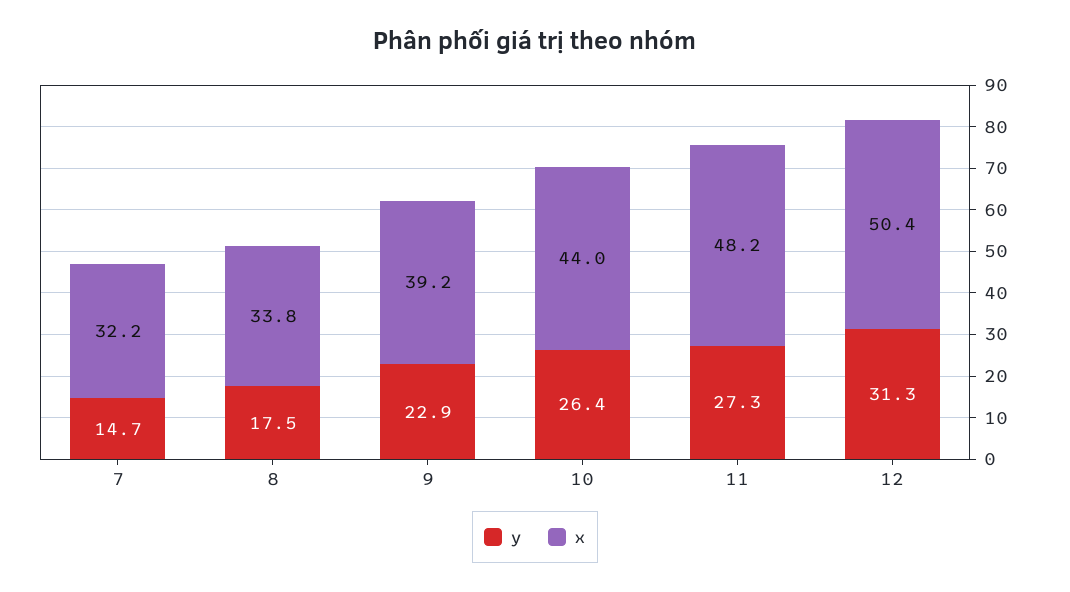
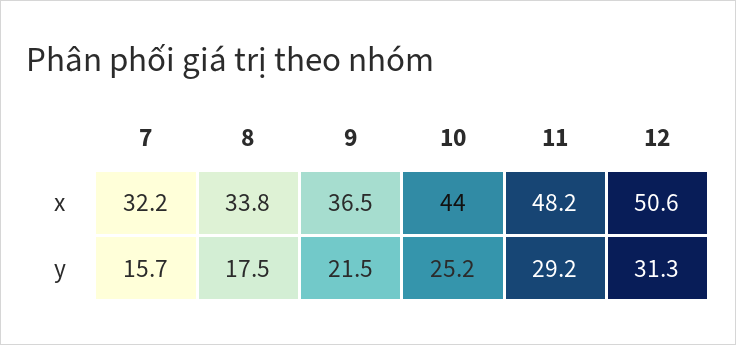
y, 7: 14.7 -> 15.7
y, 9: 22.9 -> 21.5
x, 9: 39.2 -> 36.5
y, 10: 26.4 -> 25.2
y, 11: 27.3 -> 29.2
x, 12: 50.4 -> 50.6

